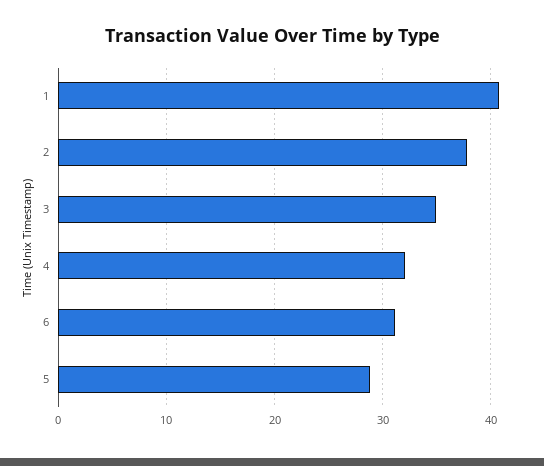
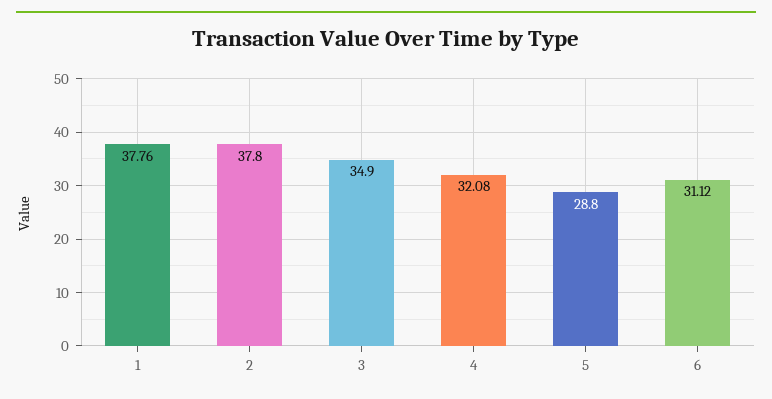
1: 41 -> 37.76

